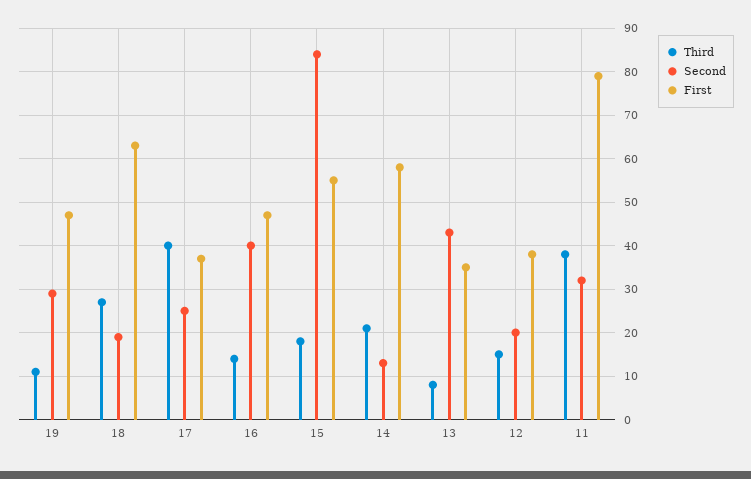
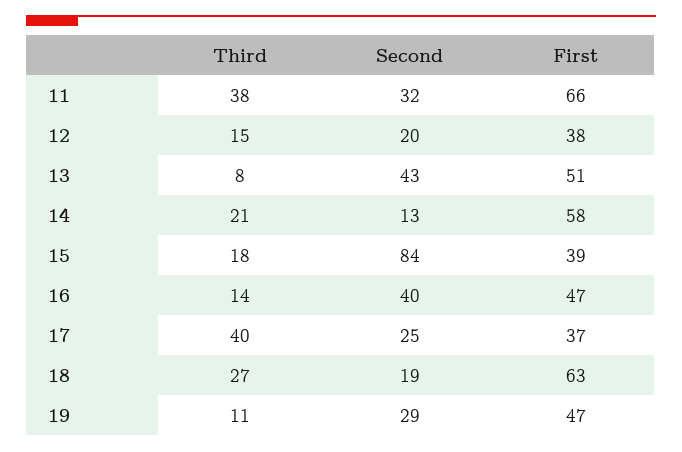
First, 15: 55 -> 39
First, 13: 35 -> 51
First, 11: 80 -> 66

